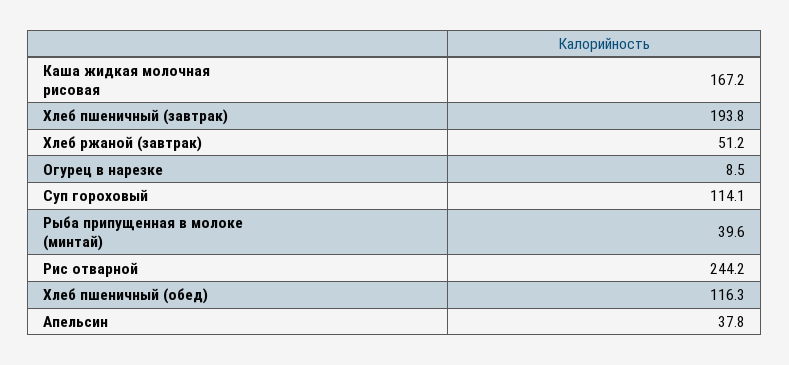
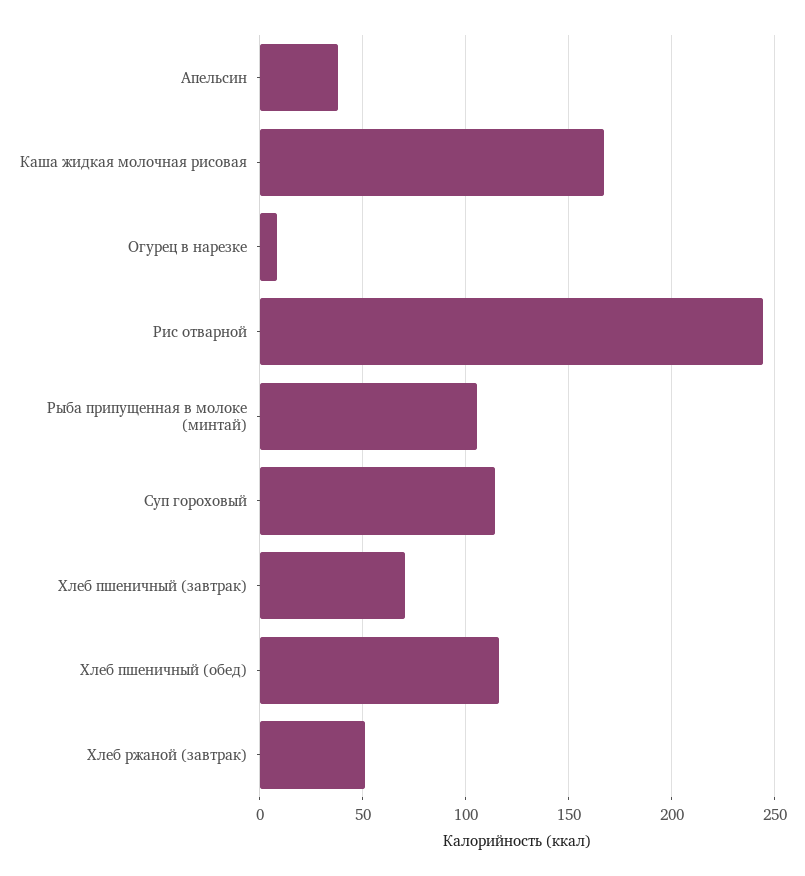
Хлеб пшеничный (завтрак): 193.8 -> 70
Рыба припущенная в молоке (минтай): 39.6 -> 105

